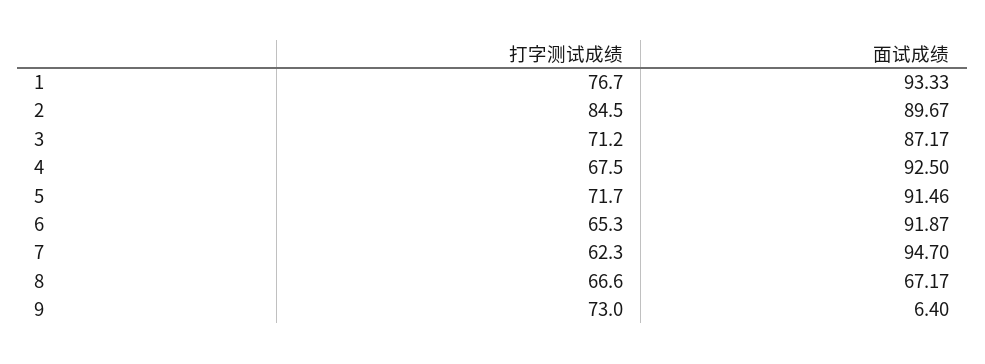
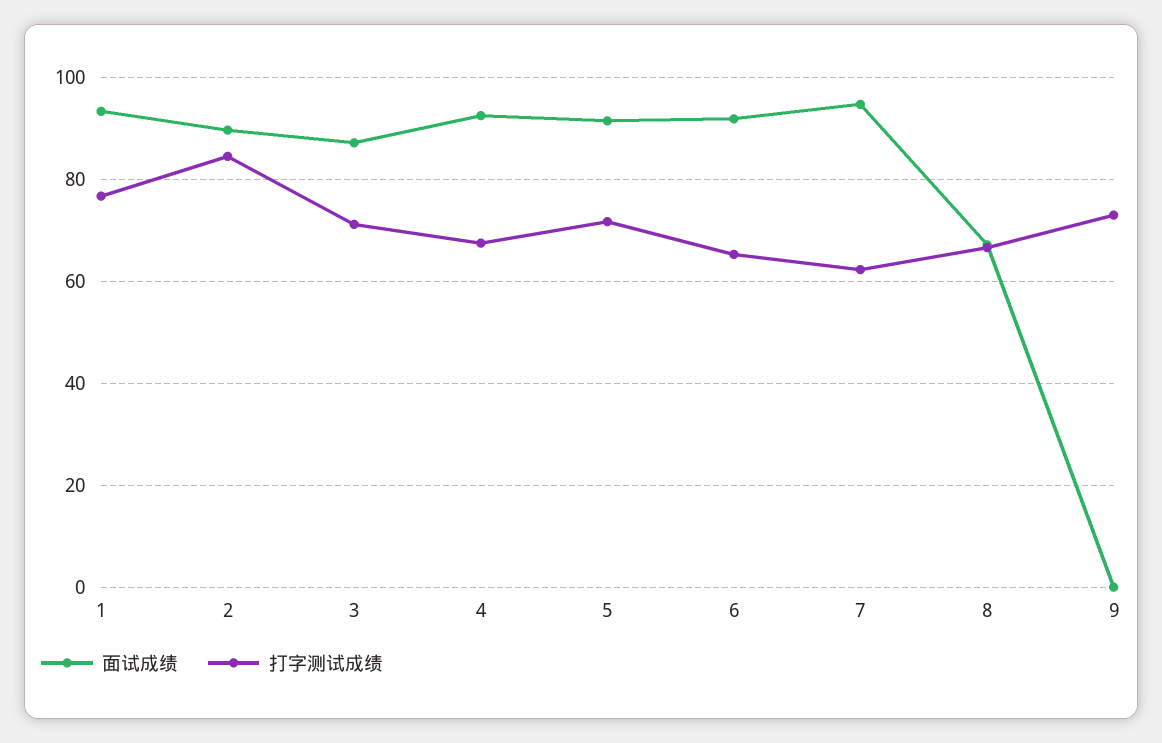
面试成绩, 9: 6.4 -> 0

